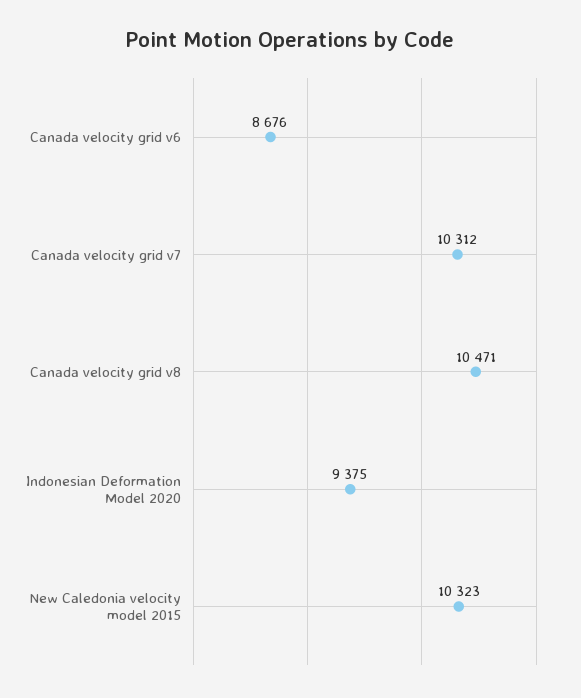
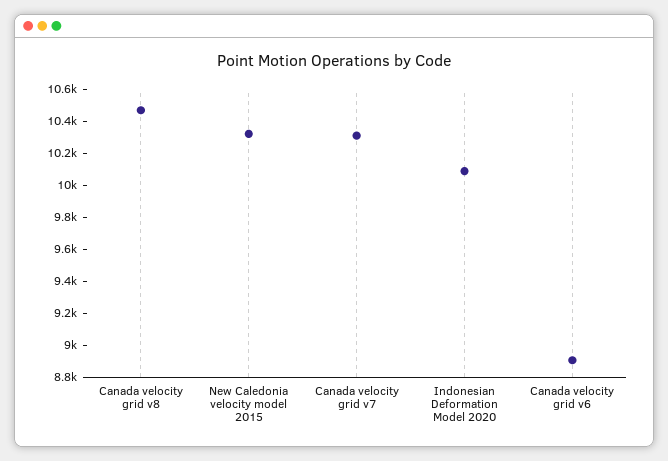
Canada velocity grid v6: 8676 -> 8900
Indonesian Deformation Model 2020: 9375 -> 10100

